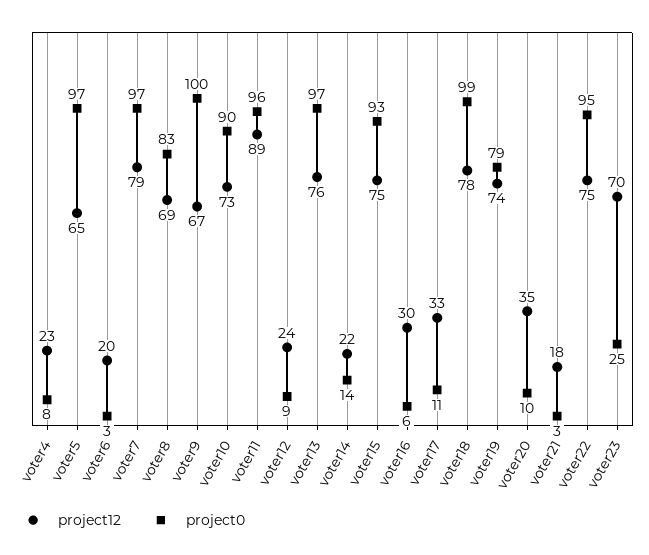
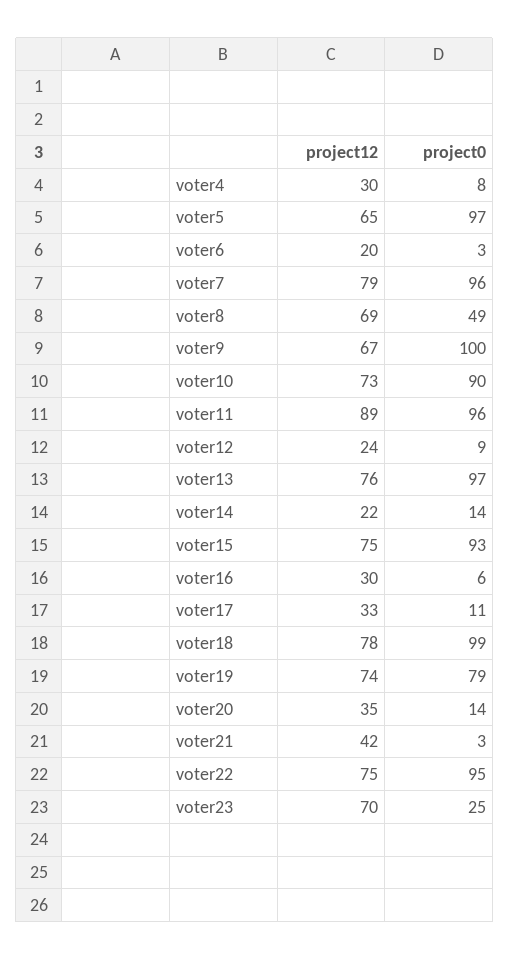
project12, voter4: 23 -> 30
project0, voter7: 97 -> 96
project0, voter8: 83 -> 49
project0, voter20: 10 -> 14
project12, voter21: 18 -> 42

